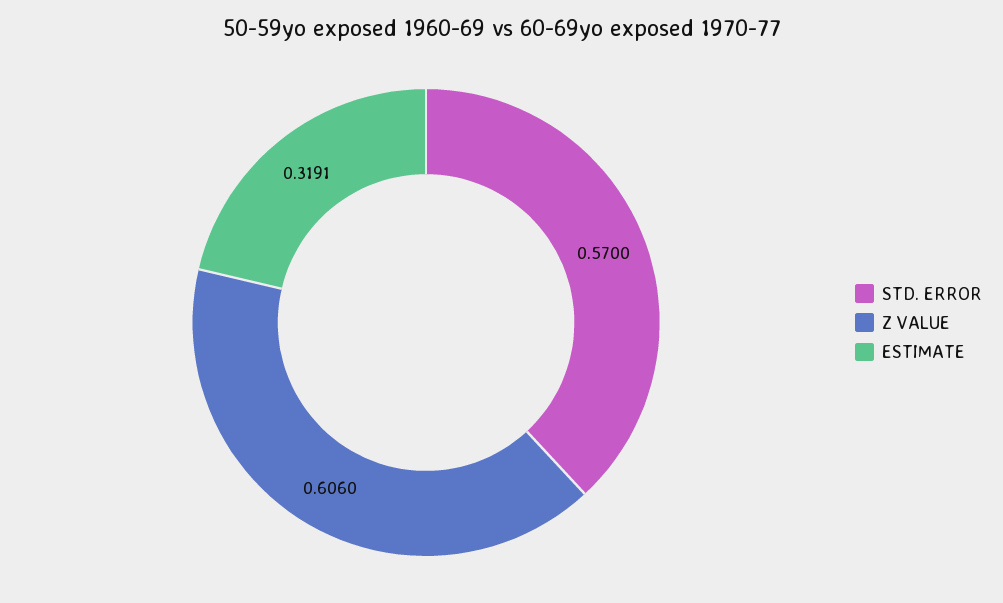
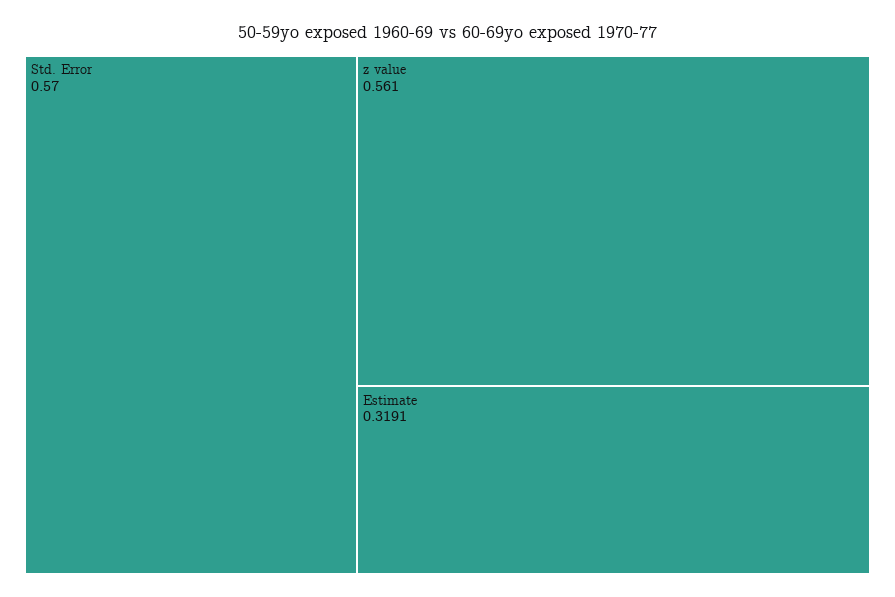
Z VALUE: 0.606 -> 0.561

